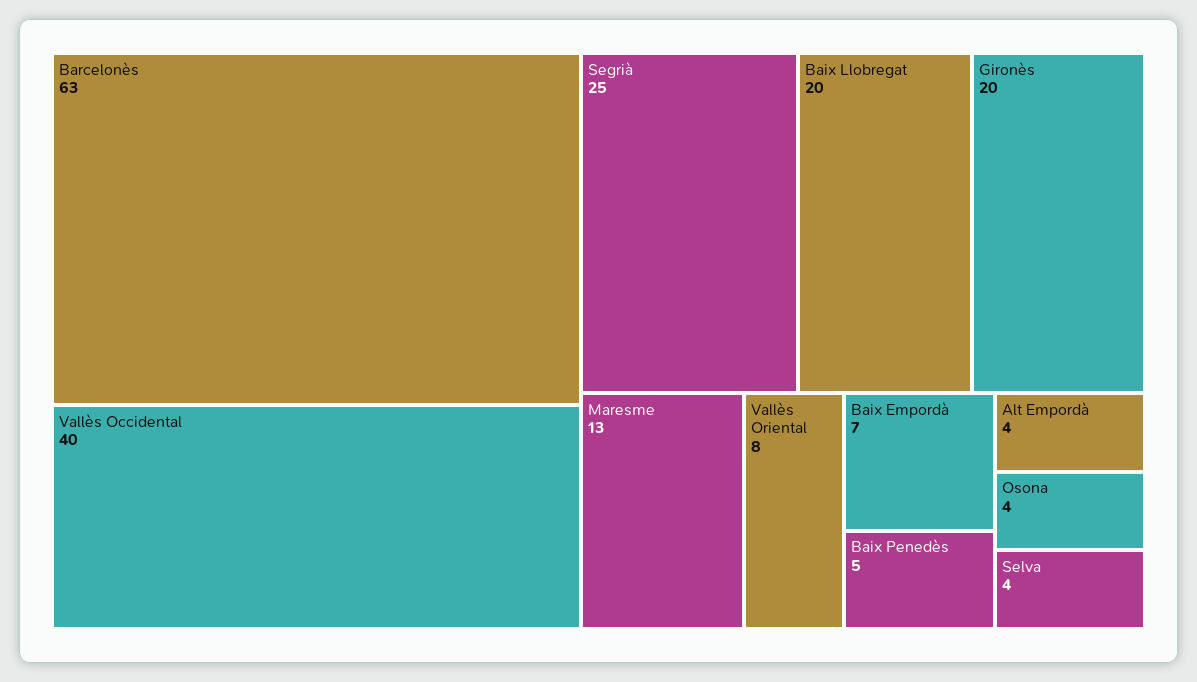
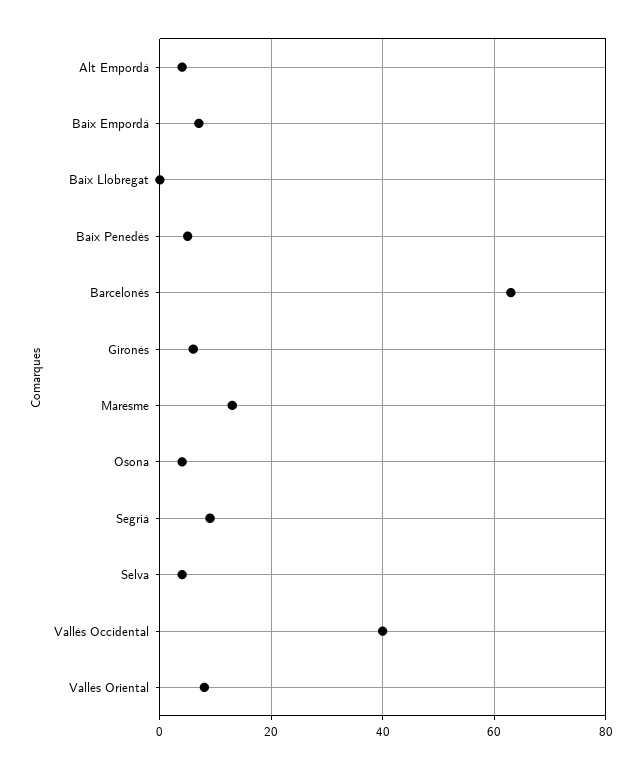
Segrià: 25 -> 10
Baix Llobregat: 20 -> 0
Gironès: 20 -> 5

